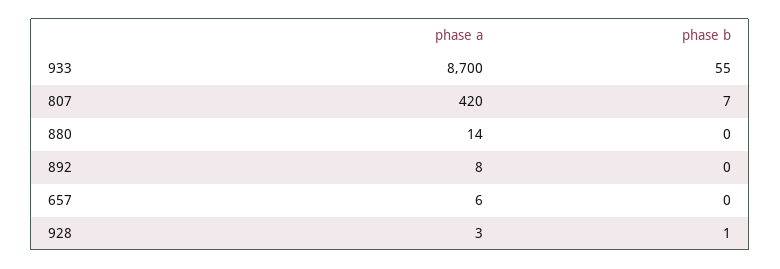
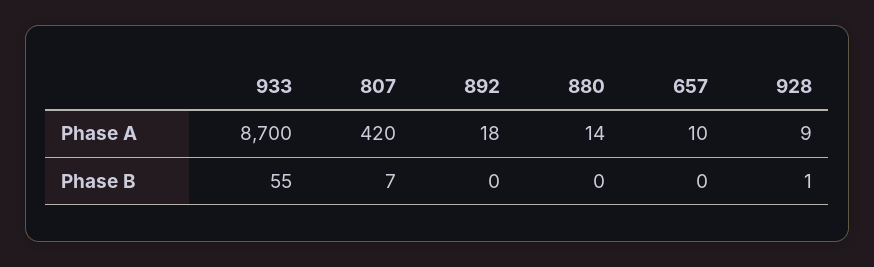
phase a, 892: 8 -> 18
phase a, 657: 6 -> 10
phase a, 928: 3 -> 9

